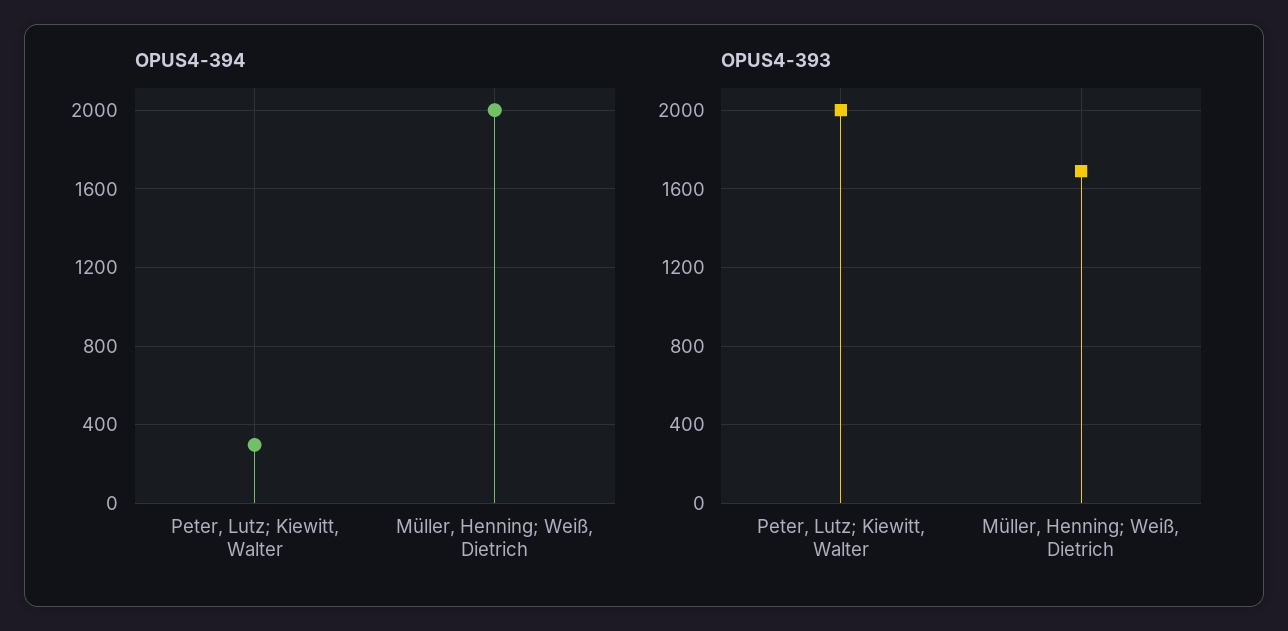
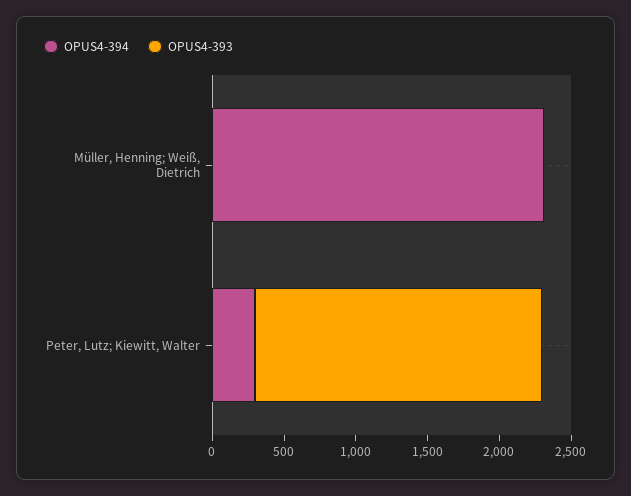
OPUS4-394, Müller, Henning; Weiß, Dietrich: 2000 -> 2300
OPUS4-393, Müller, Henning; Weiß, Dietrich: 1700 -> 0

